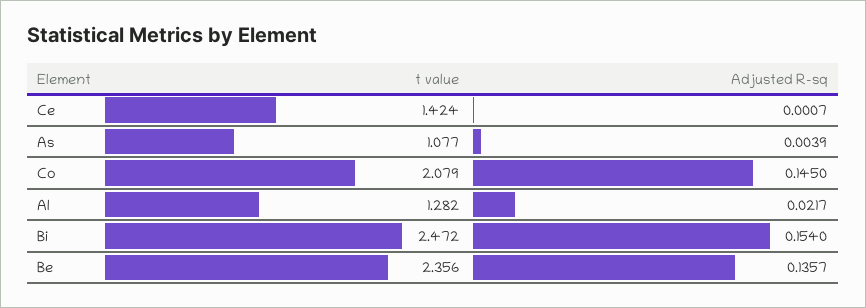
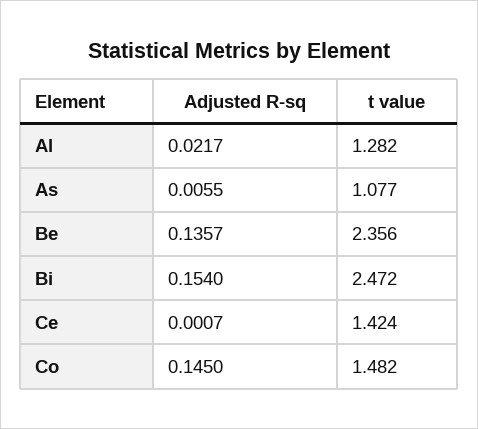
Adjusted R-sq, As: 0.0039 -> 0.0055
t value, Co: 2.079 -> 1.482

